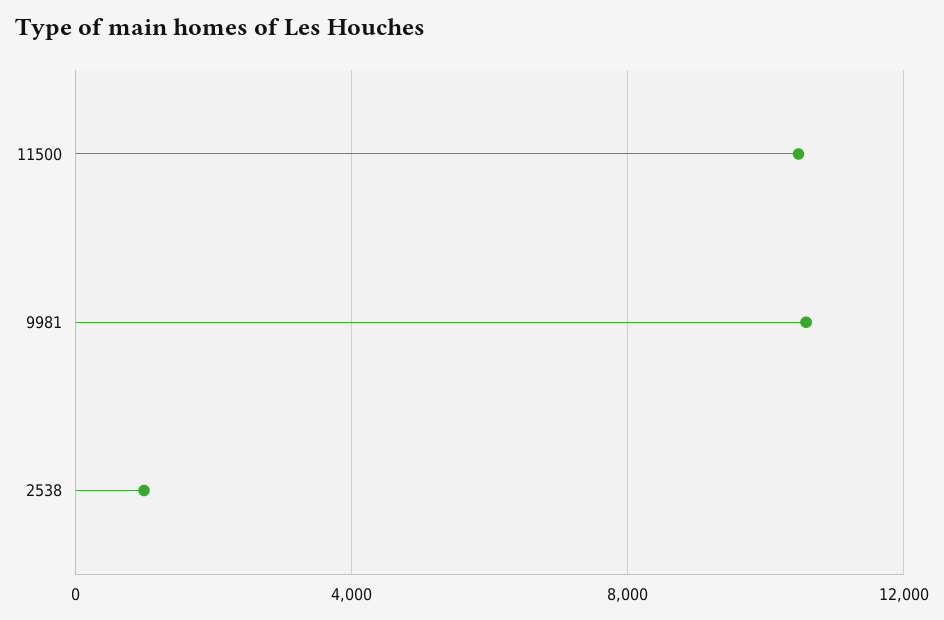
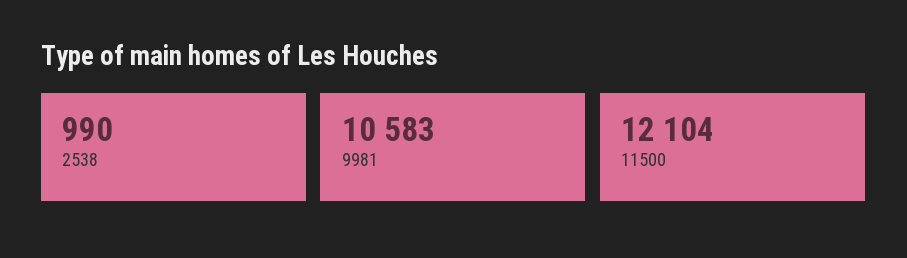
11500: 10500 -> 12104

